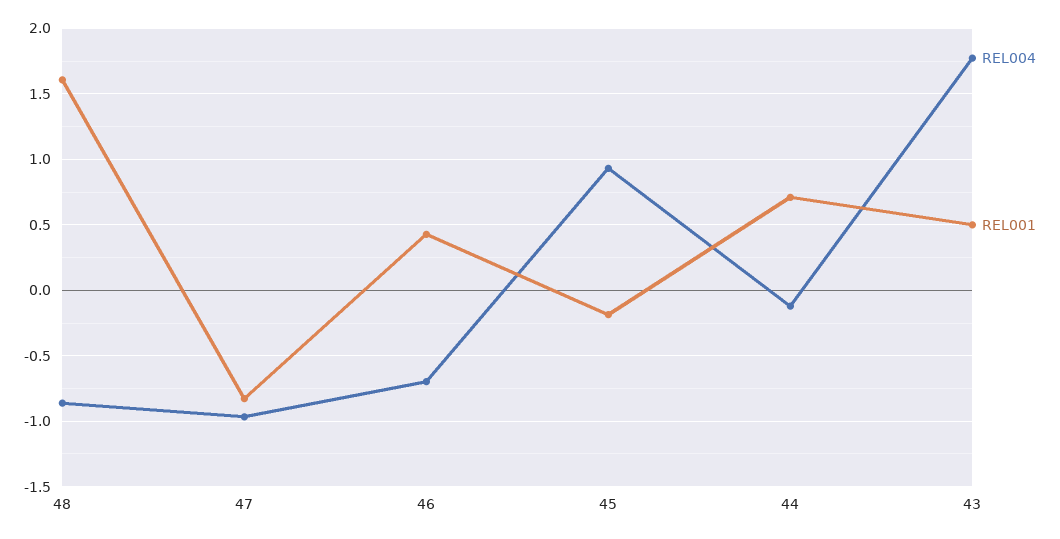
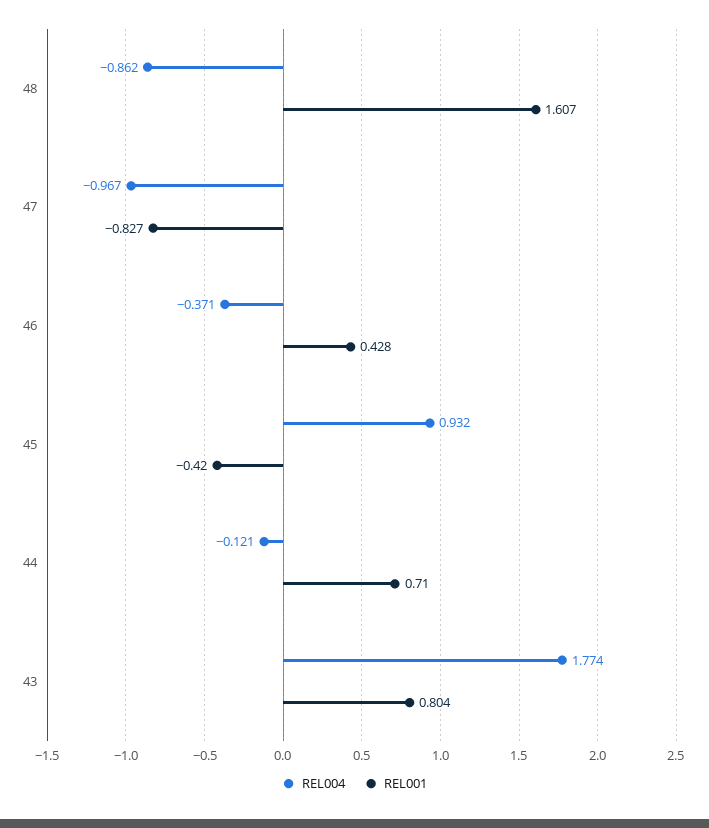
REL004, 46: -0.7 -> -0.371
REL001, 45: -0.2 -> -0.42
REL001, 43: 0.5 -> 0.804

